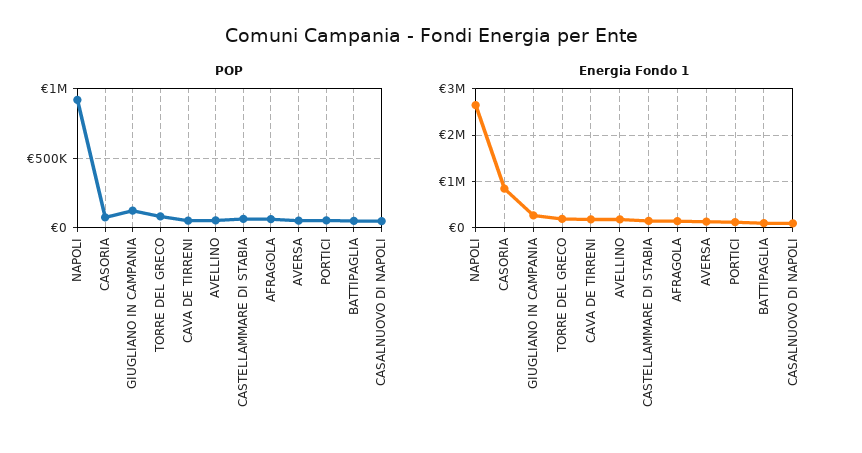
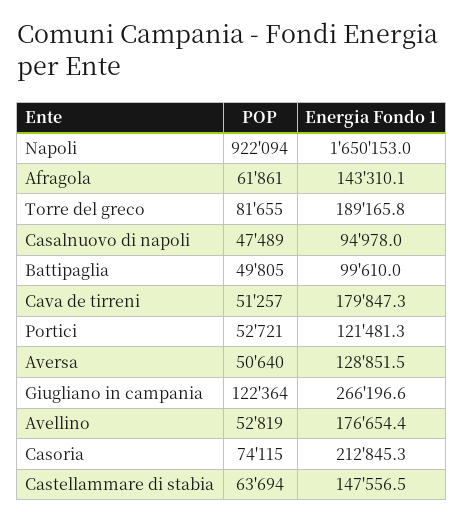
Energia Fondo 1, NAPOLI: 2600000 -> 1650153
Energia Fondo 1, CASORIA: 800000 -> 212845.3

